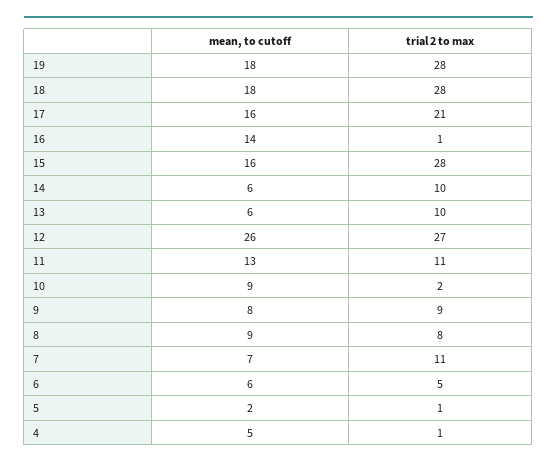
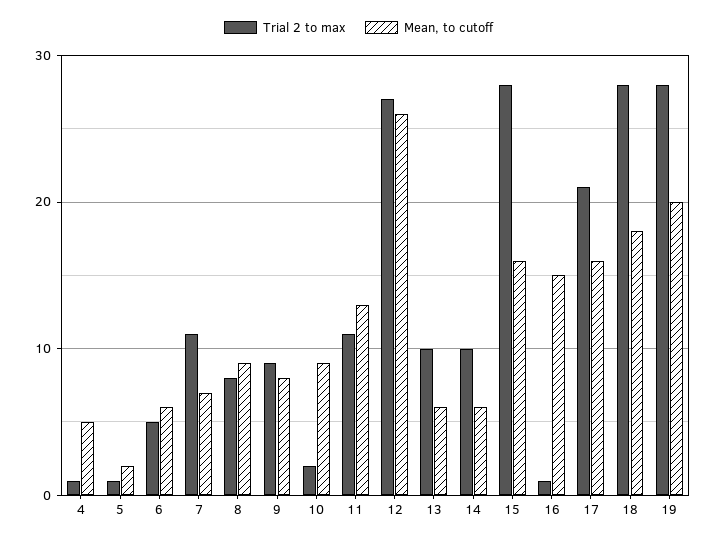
mean, to cutoff, 19: 18 -> 20
mean, to cutoff, 16: 14 -> 15

